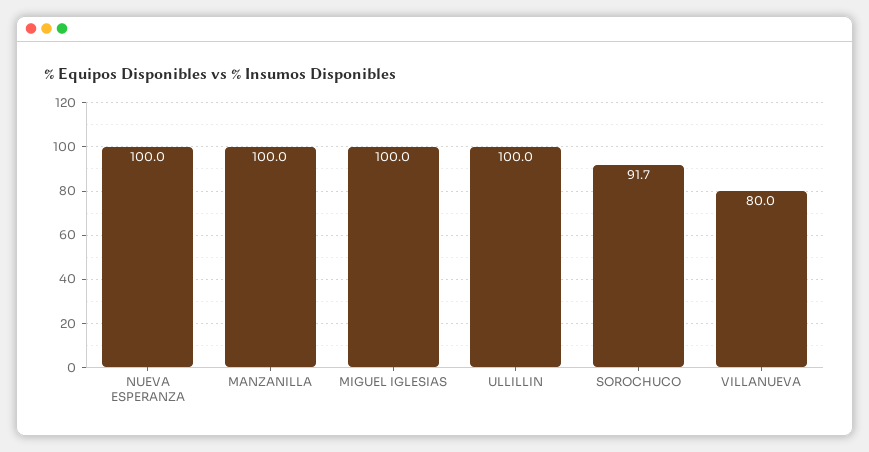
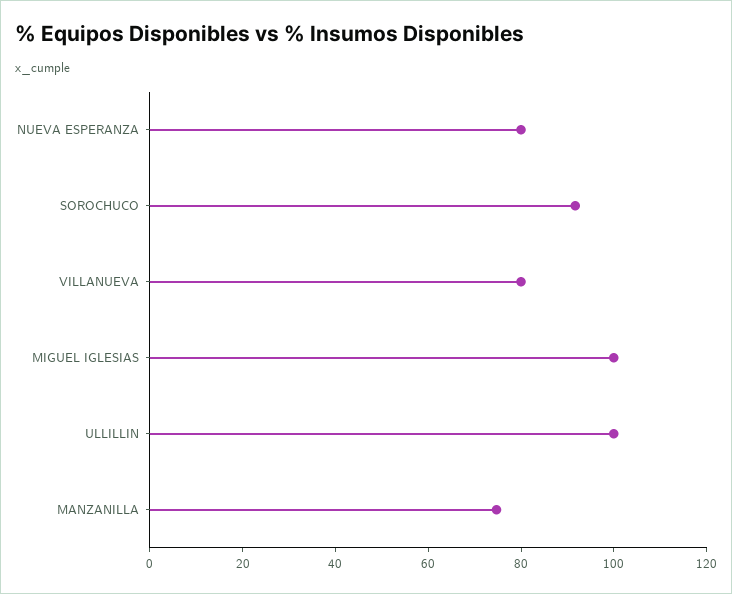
NUEVA ESPERANZA: 100 -> 80
MANZANILLA: 100 -> 75

